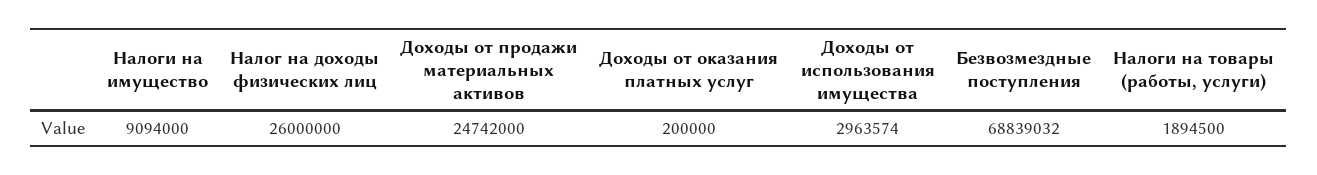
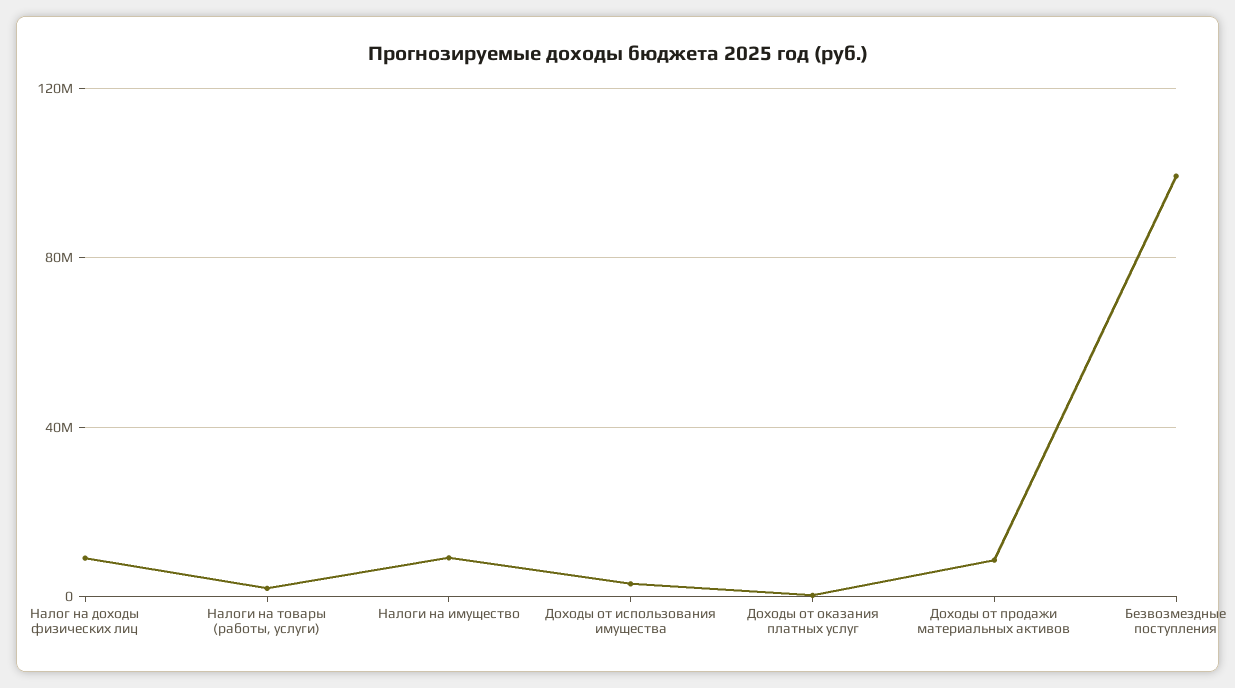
Налог на доходы физических лиц: 26000000 -> 10000000
Доходы от продажи материальных активов: 24742000 -> 10000000
Безвозмездные поступления: 68839032 -> 100000000

